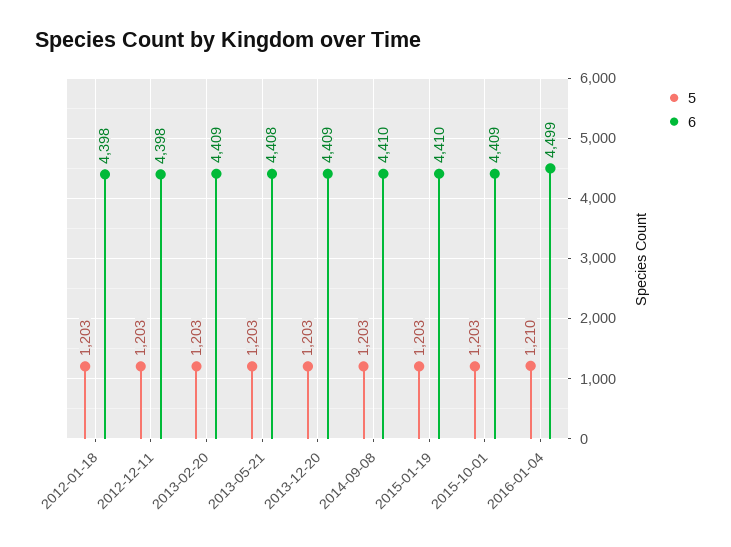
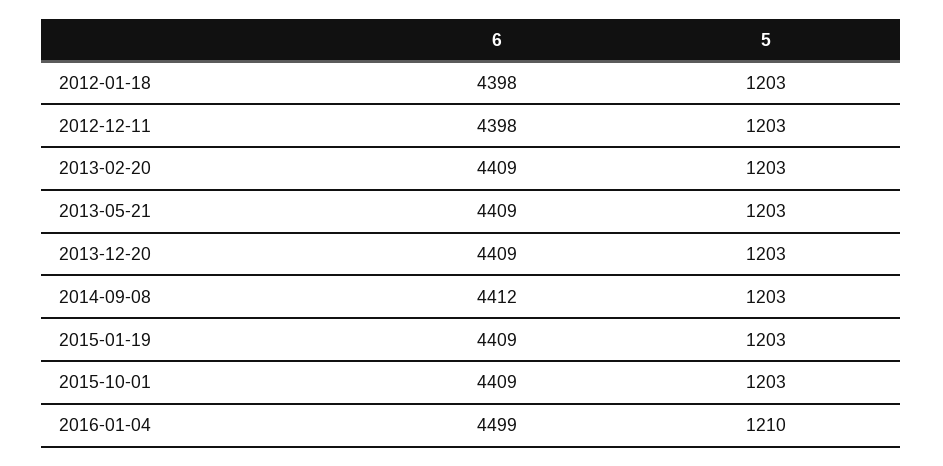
6, 2013-05-21: 4408 -> 4409
6, 2014-09-08: 4410 -> 4412
6, 2015-01-19: 4410 -> 4409

